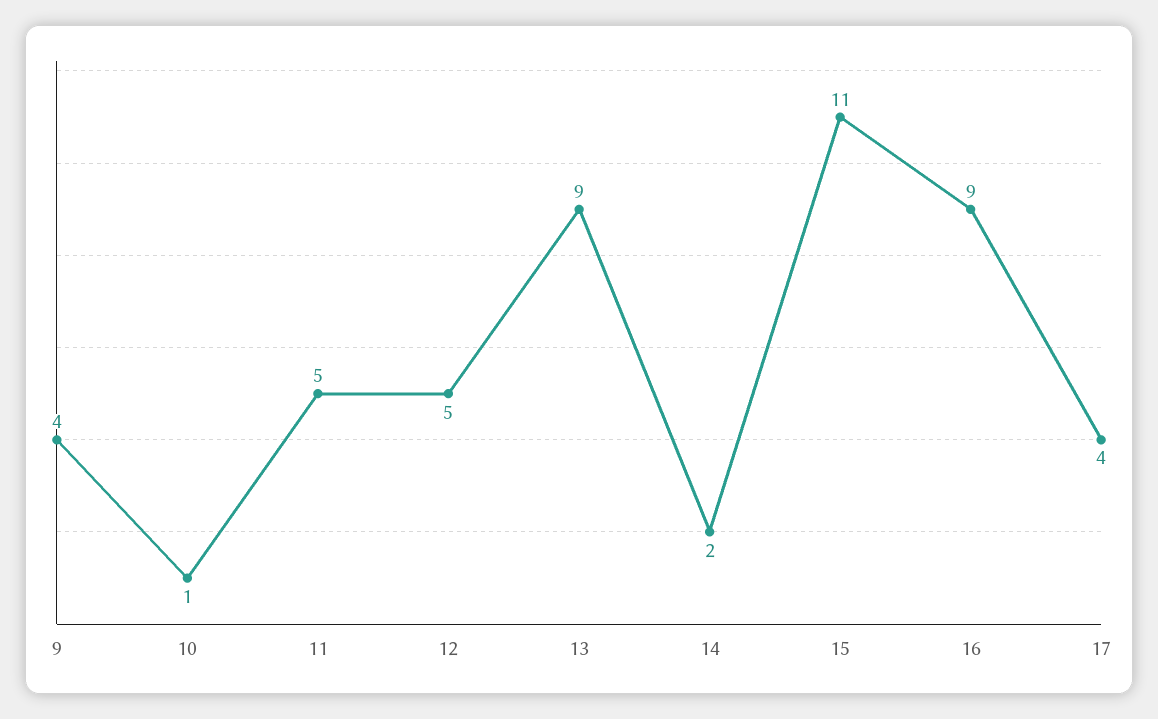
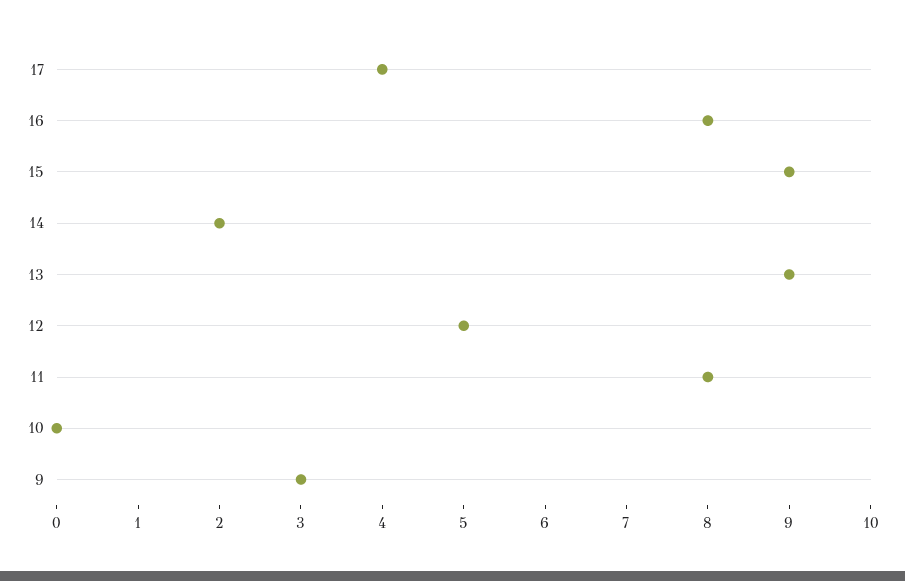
9: 4 -> 3
10: 1 -> 0
11: 5 -> 8
15: 11 -> 9
16: 9 -> 8

